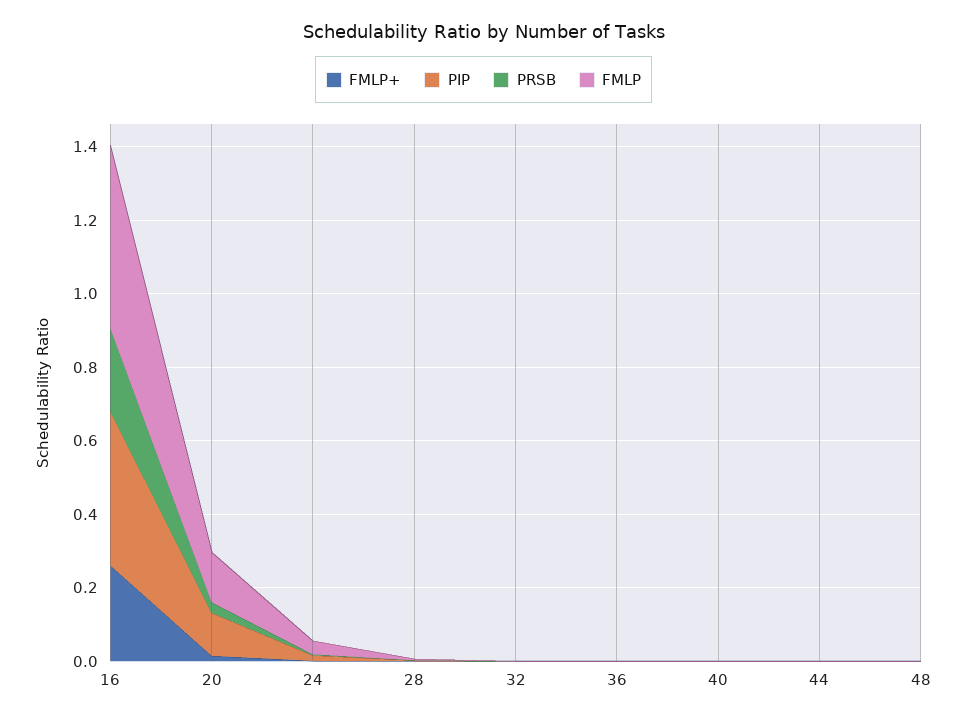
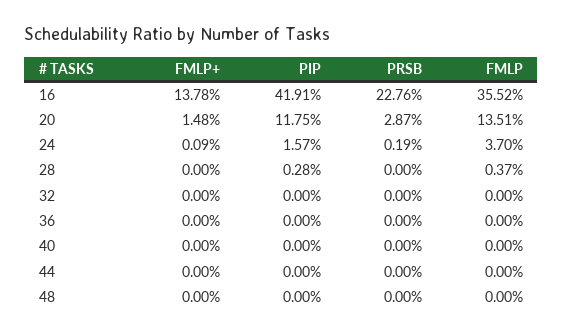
FMLP+, 16: 0.25 -> 0.1378
FMLP, 16: 0.5 -> 0.3552

